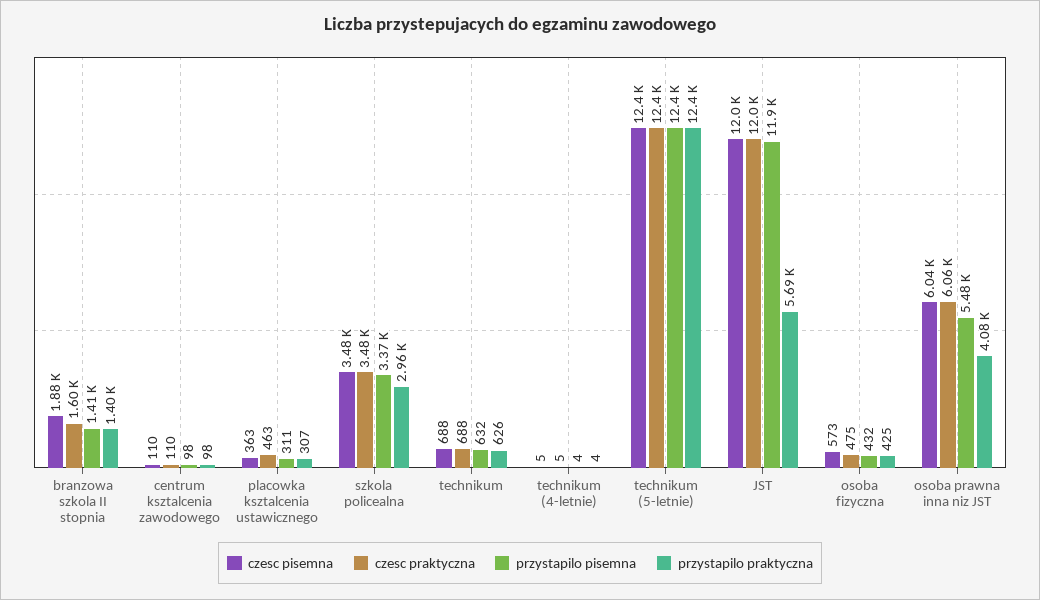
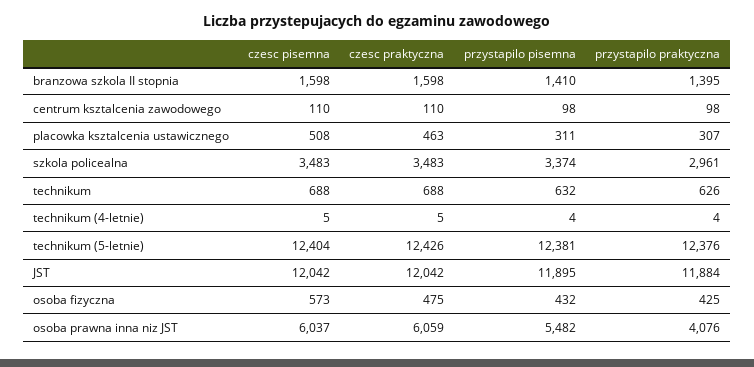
czesc pisemna, branzowa szkola II stopnia: 1880 -> 1598
czesc pisemna, placowka ksztalcenia ustawicznego: 363 -> 508
przystapilo praktyczna, JST: 5690 -> 11884

